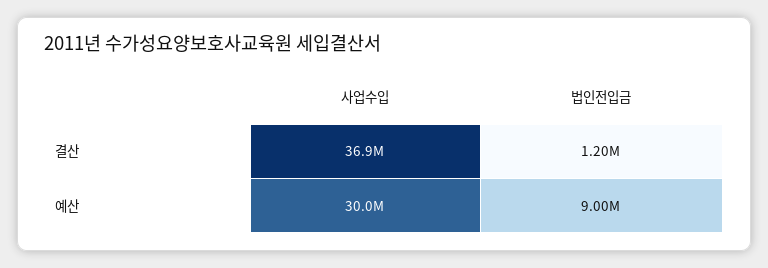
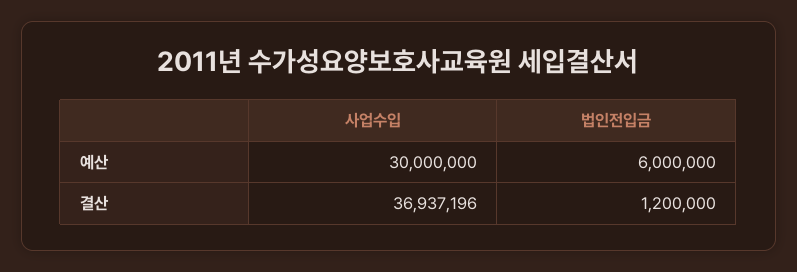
법인전입금, 예산: 9000000 -> 6000000

